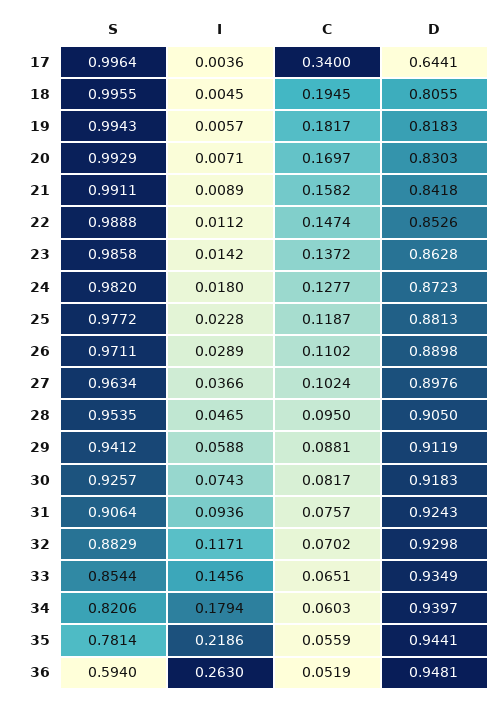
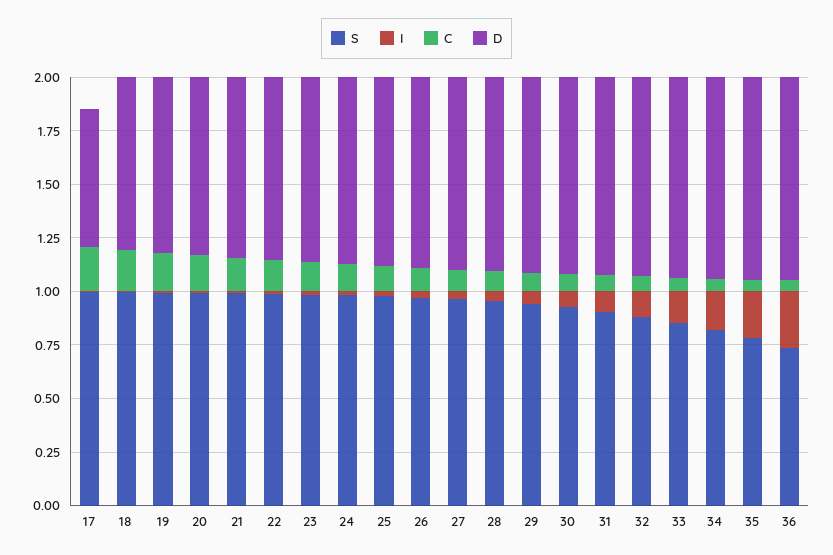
C, 17: 0.34 -> 0.2
S, 36: 0.594 -> 0.75

